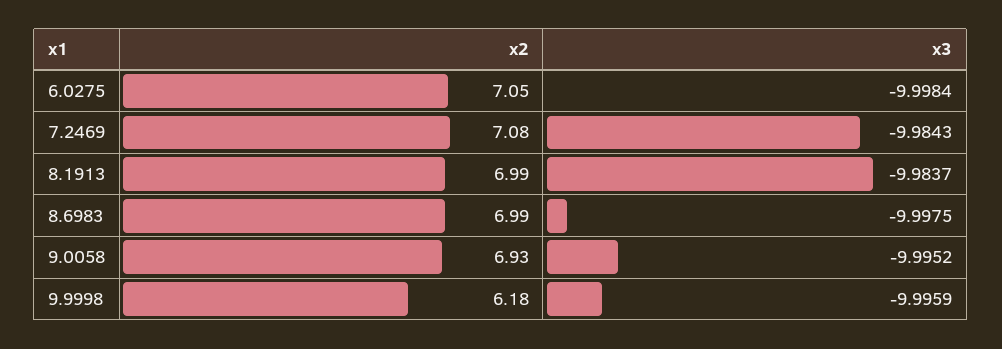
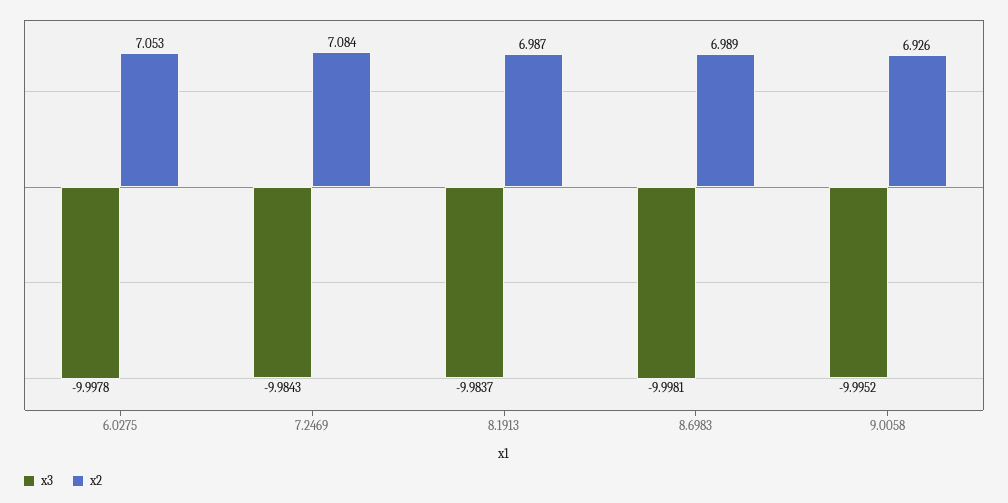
x3, 6.0275: -9.9984 -> -9.9978
x3, 8.6983: -9.9975 -> -9.9981
x2, 9.9998: 6.18 -> none
x3, 9.9998: -9.9959 -> none

